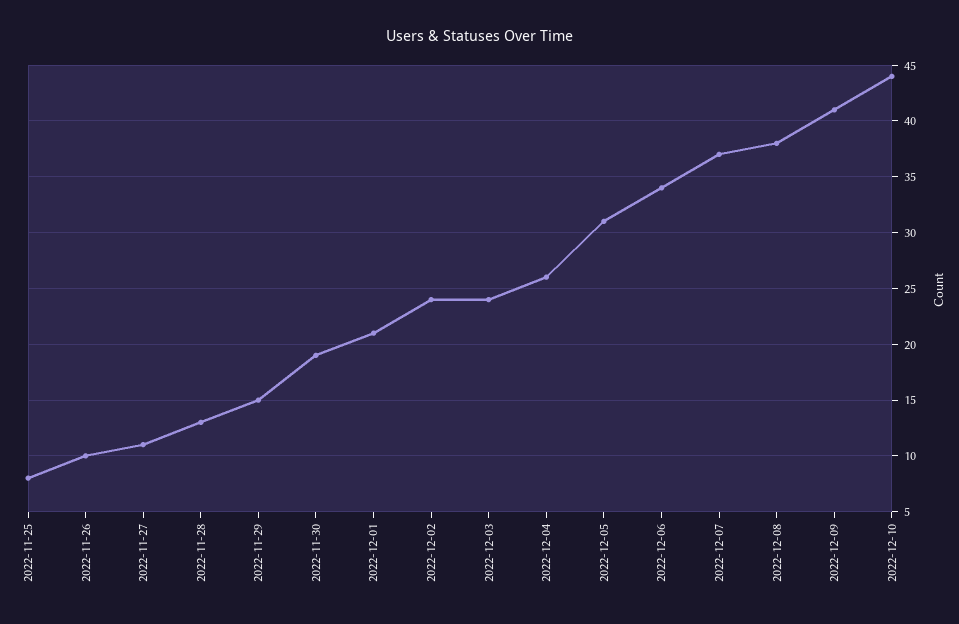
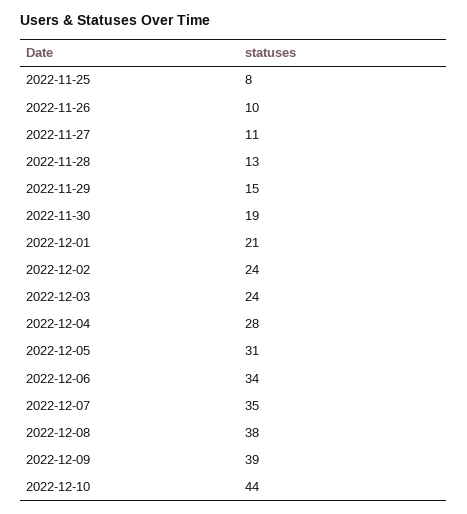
2022-12-04: 26 -> 28
2022-12-07: 37 -> 35
2022-12-09: 41 -> 39

